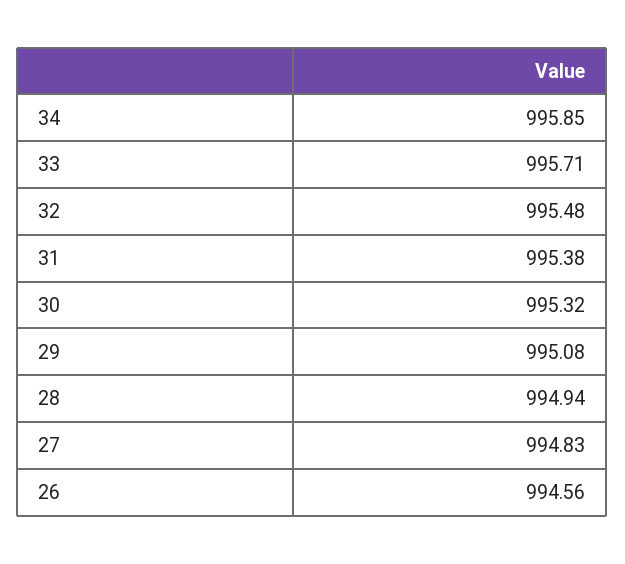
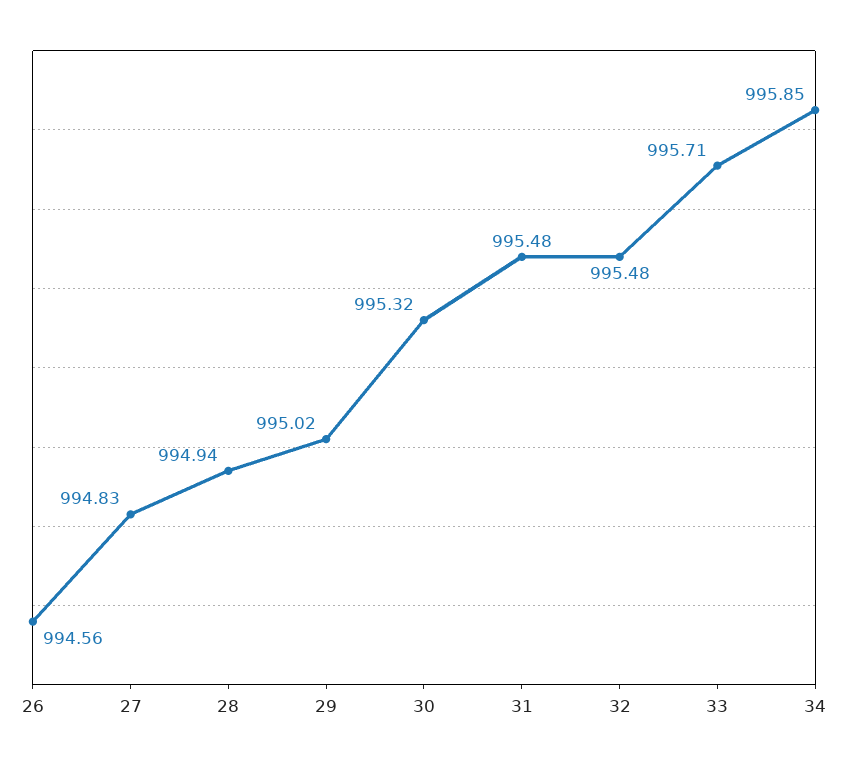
31: 995.38 -> 995.48
29: 995.08 -> 995.02

